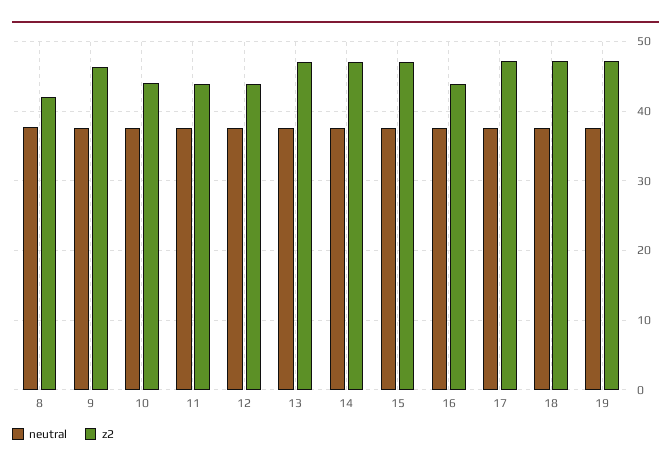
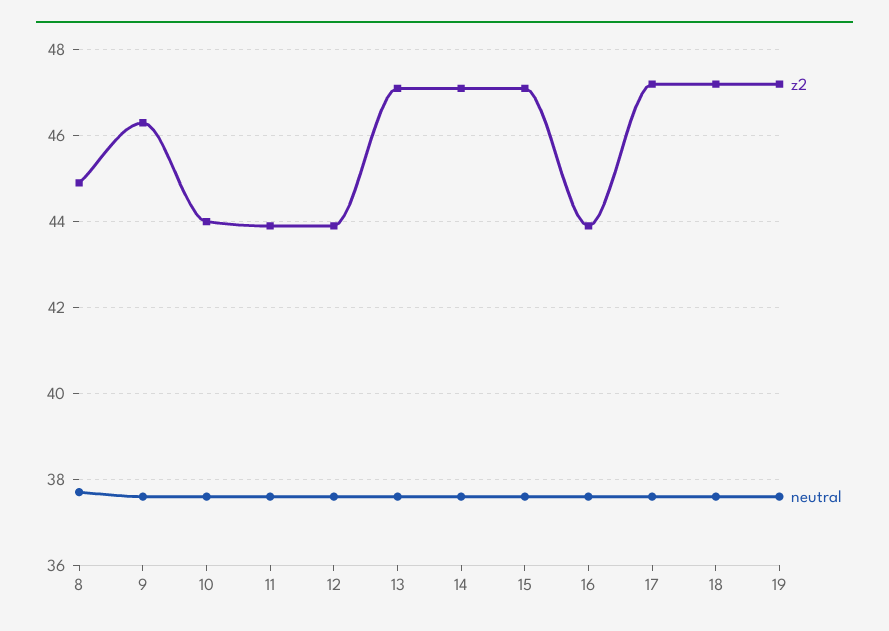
z2, 8: 42 -> 45

